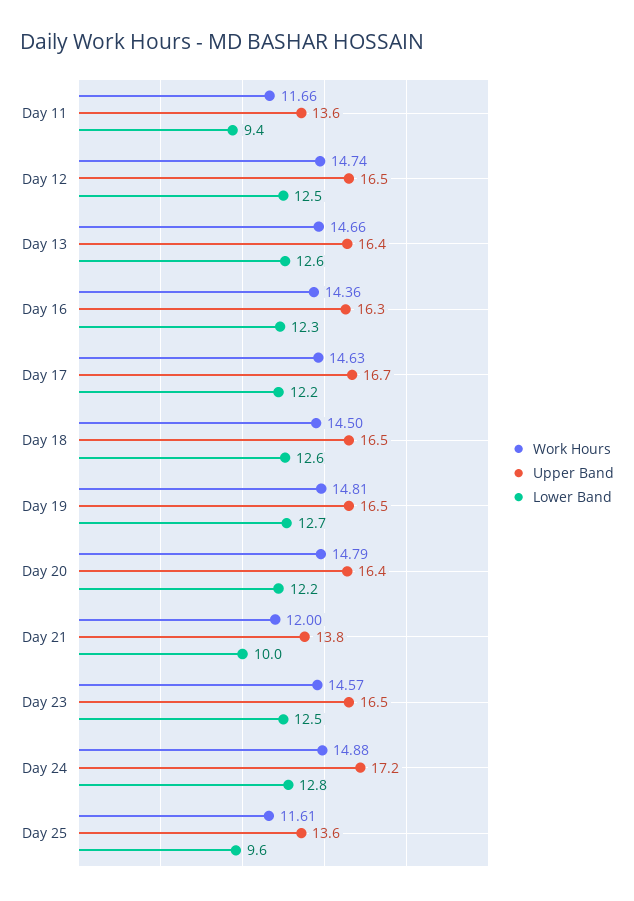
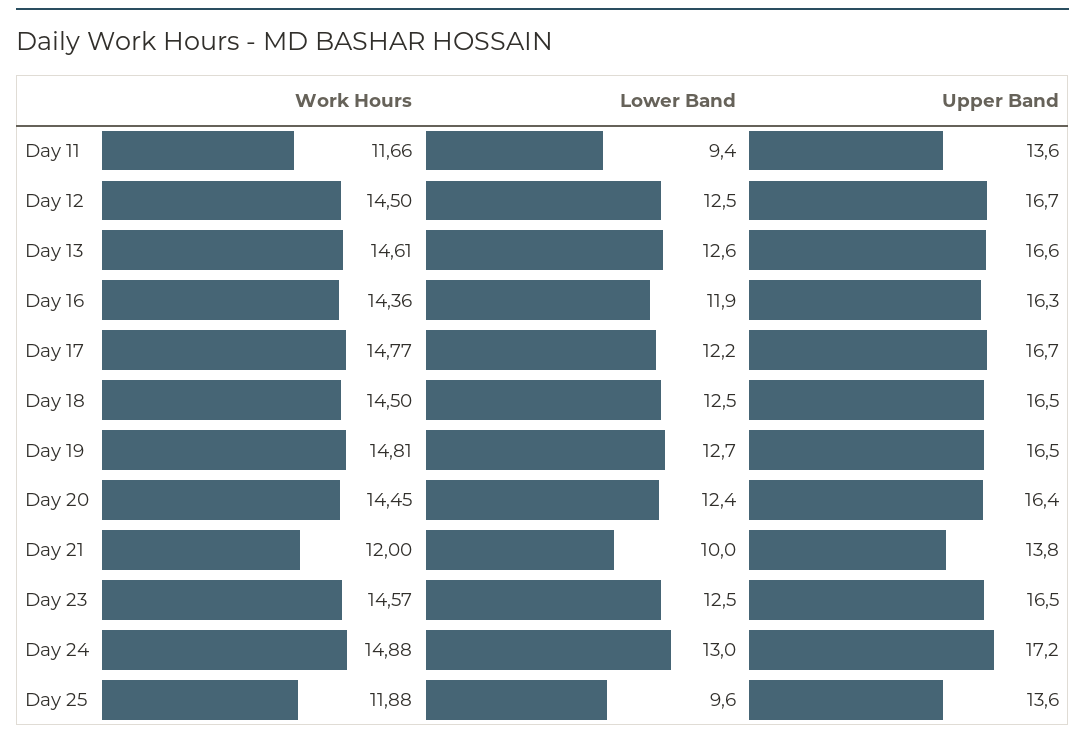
Work Hours, Day 12: 14.74 -> 14.5
Upper Band, Day 12: 16.5 -> 16.7
Work Hours, Day 13: 14.66 -> 14.61
Upper Band, Day 13: 16.4 -> 16.6
Lower Band, Day 16: 12.3 -> 11.9
Work Hours, Day 17: 14.63 -> 14.77
Lower Band, Day 18: 12.6 -> 12.5
Work Hours, Day 20: 14.79 -> 14.45
Lower Band, Day 20: 12.2 -> 12.4
Lower Band, Day 24: 12.8 -> 13
Work Hours, Day 25: 11.61 -> 11.88

